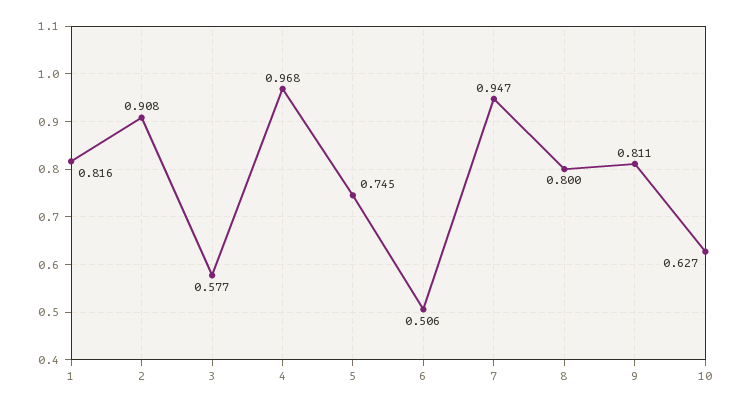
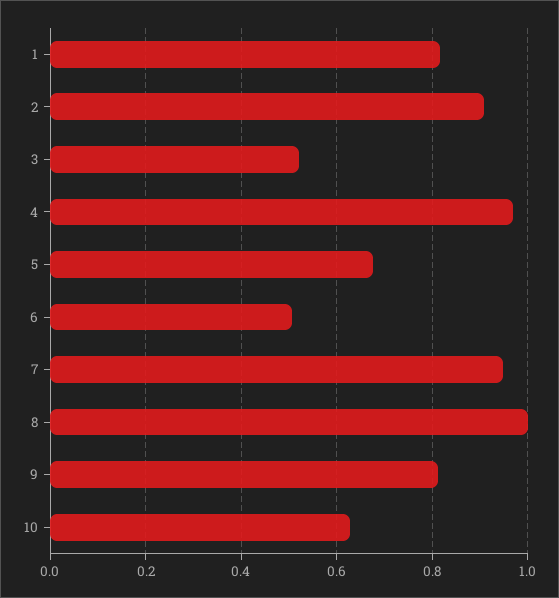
3: 0.577 -> 0.52
5: 0.745 -> 0.68
8: 0.8 -> 1

